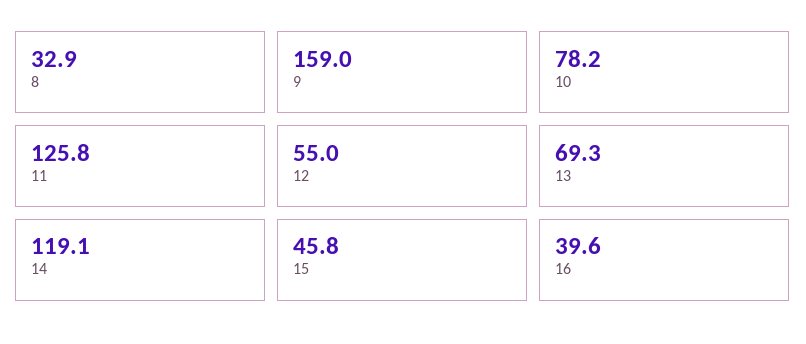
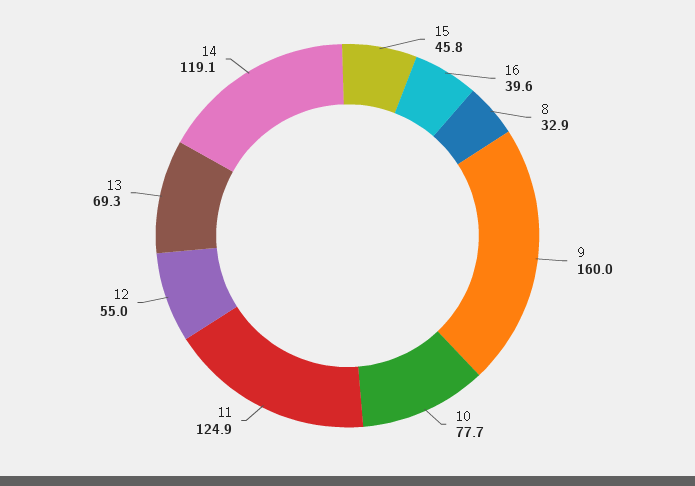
9: 159 -> 160
10: 78.2 -> 77.7
11: 125.8 -> 124.9

